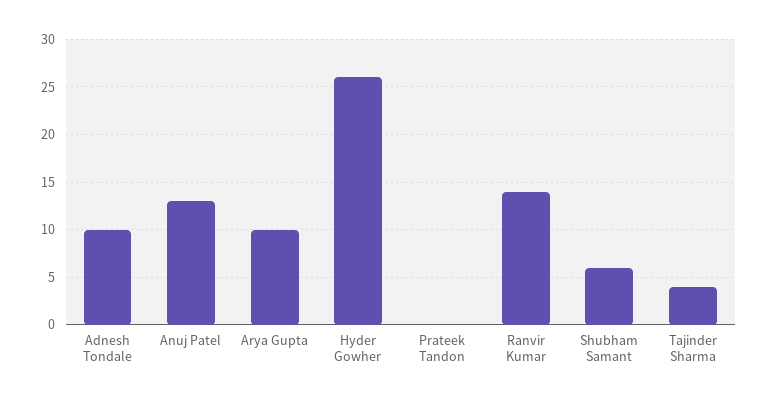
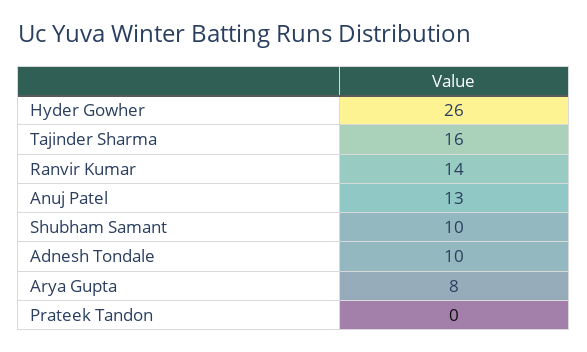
Arya Gupta: 10 -> 8
Shubham Samant: 6 -> 10
Tajinder Sharma: 4 -> 16

